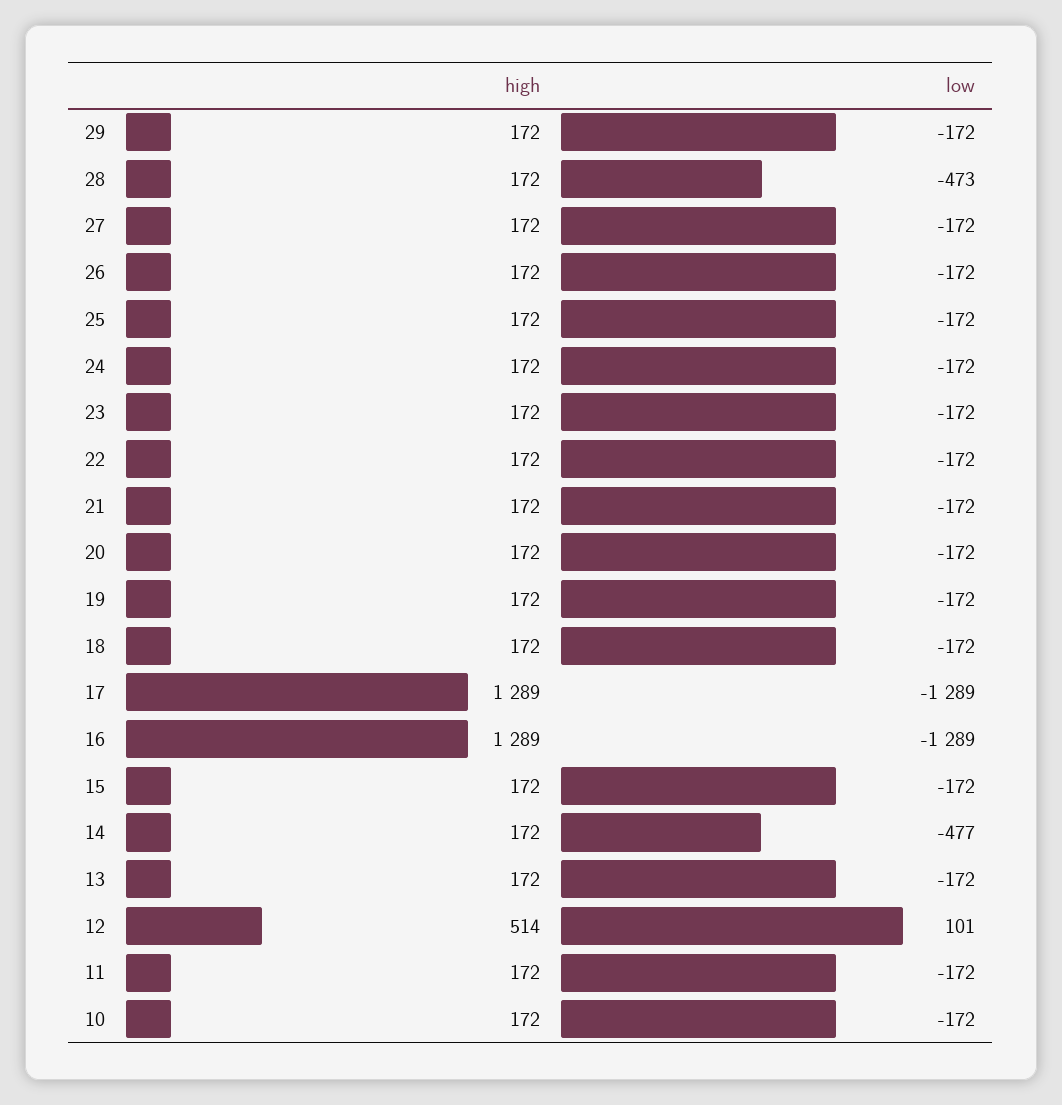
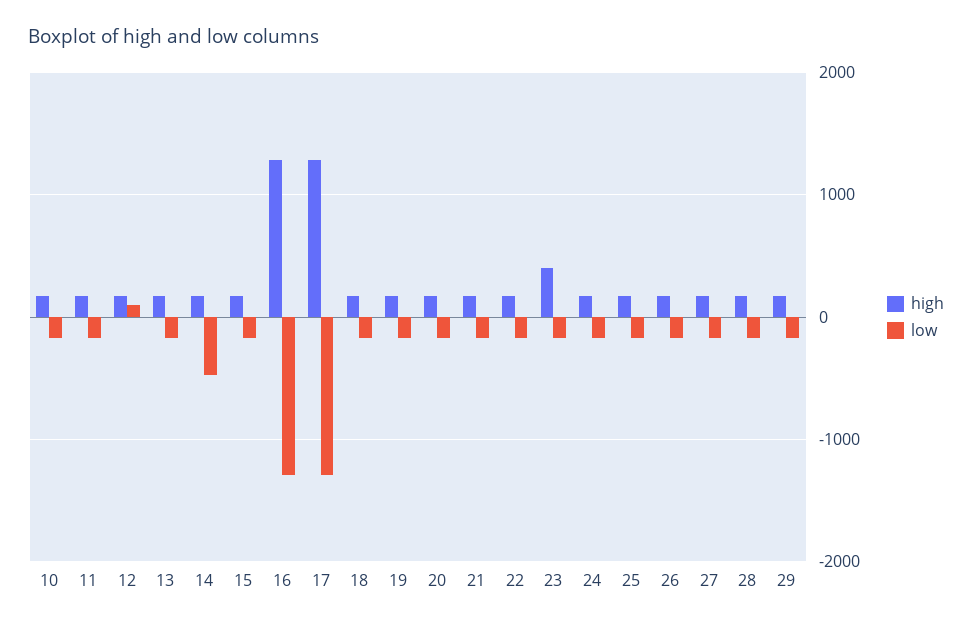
low, 28: -473 -> -200
high, 23: 172 -> 400
high, 12: 514 -> 200

